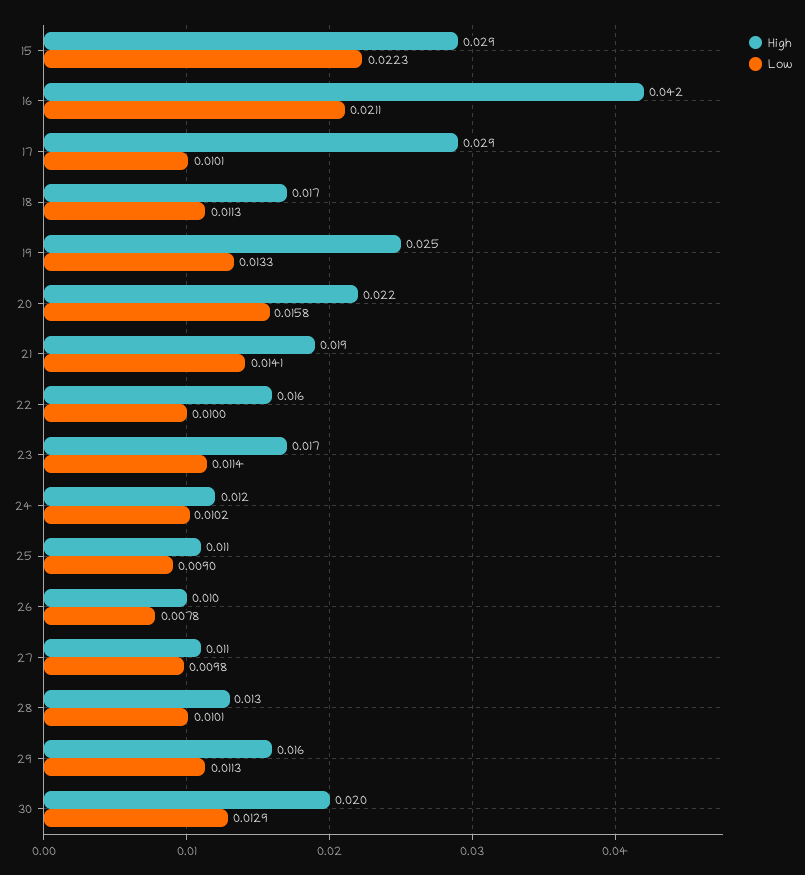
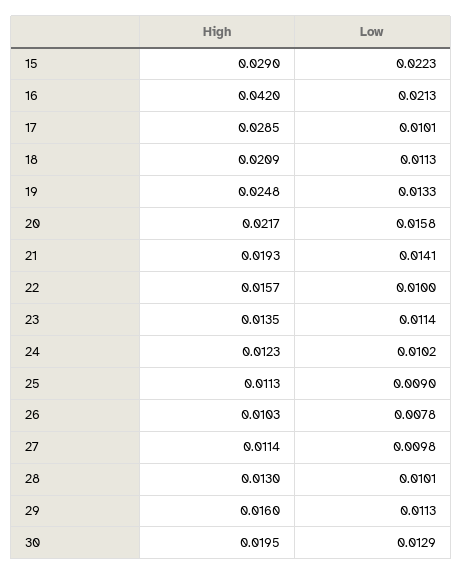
Low, 16: 0.0211 -> 0.0213
High, 18: 0.017 -> 0.0209
High, 23: 0.017 -> 0.0135

